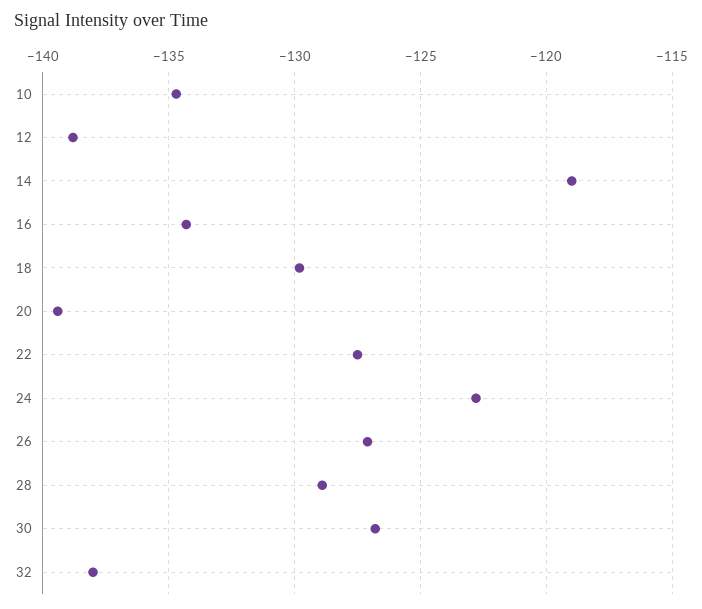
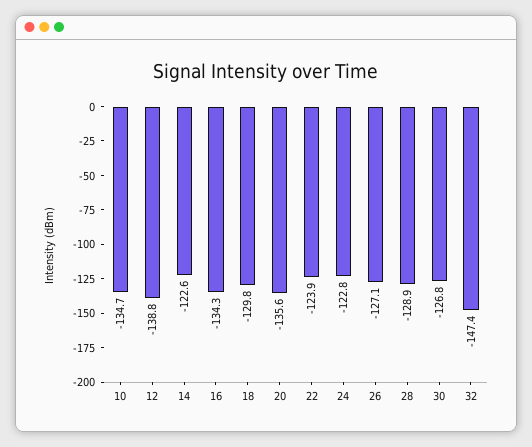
14: -119 -> -122.6
20: -139.5 -> -135.6
22: -127.5 -> -123.9
32: -138 -> -147.4

